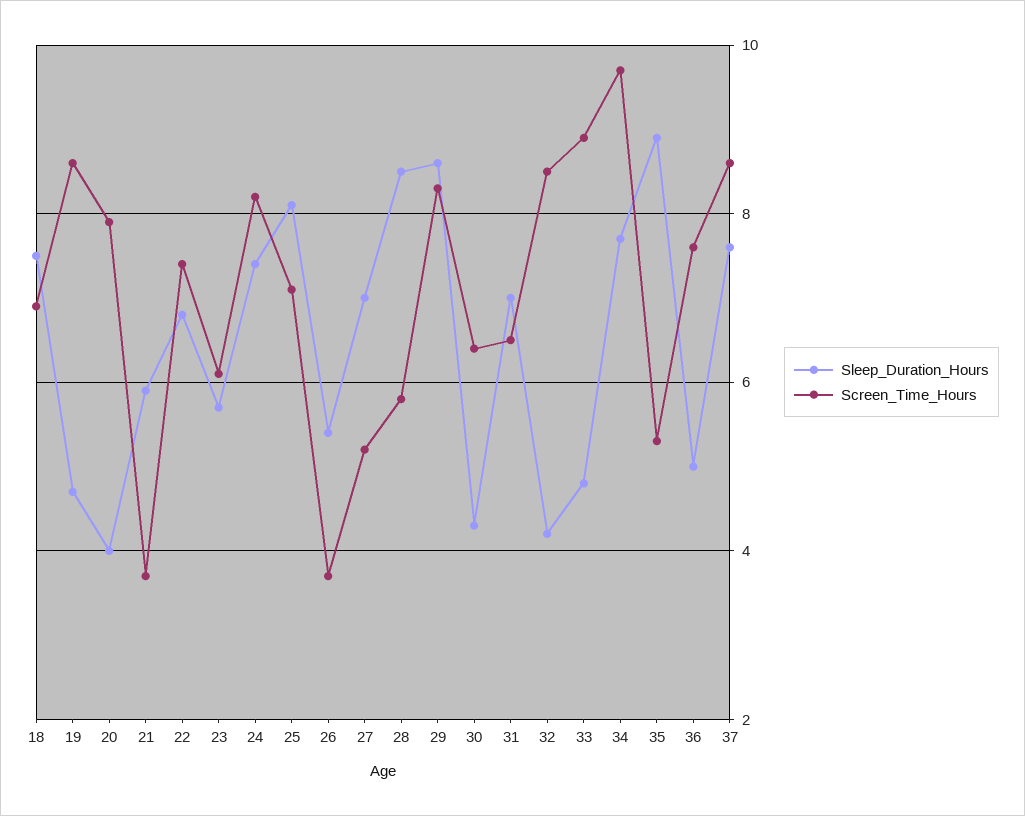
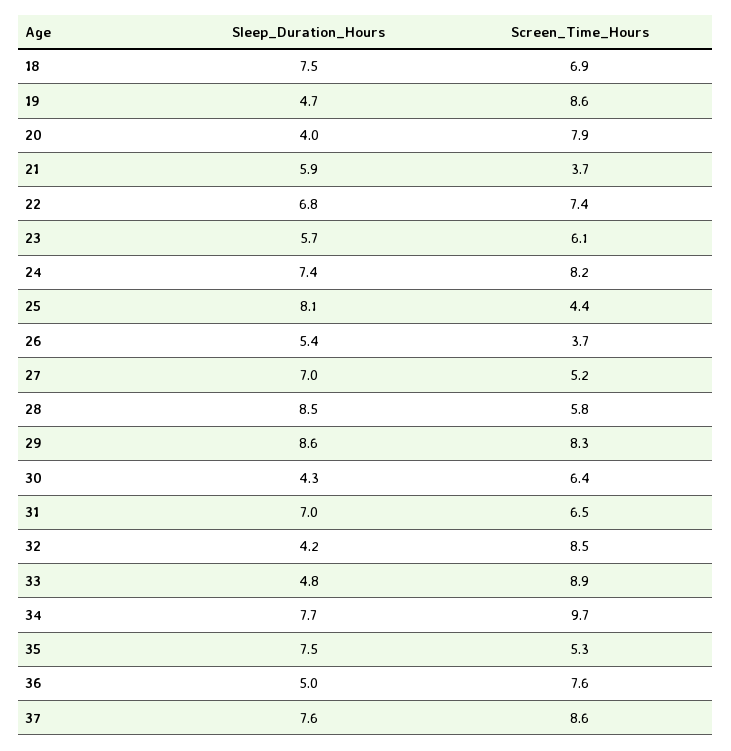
Screen_Time_Hours, 25: 7 -> 4.4
Sleep_Duration_Hours, 35: 9 -> 7.5

